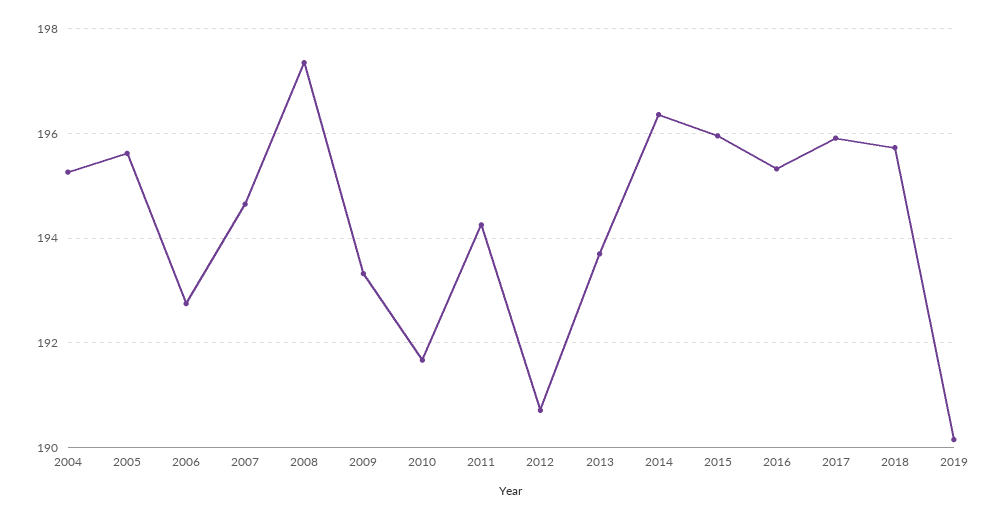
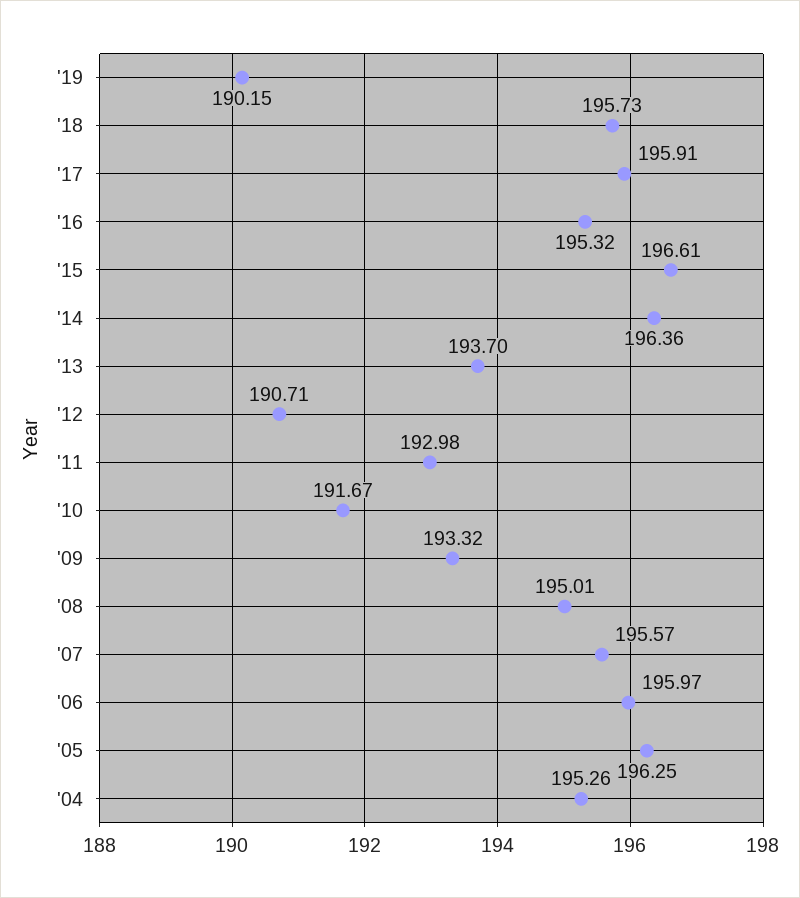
2005: 195.6 -> 196.25
2006: 192.8 -> 195.97
2007: 194.6 -> 195.57
2008: 197.4 -> 195.01
2011: 194.2 -> 192.98
2015: 196 -> 196.61

